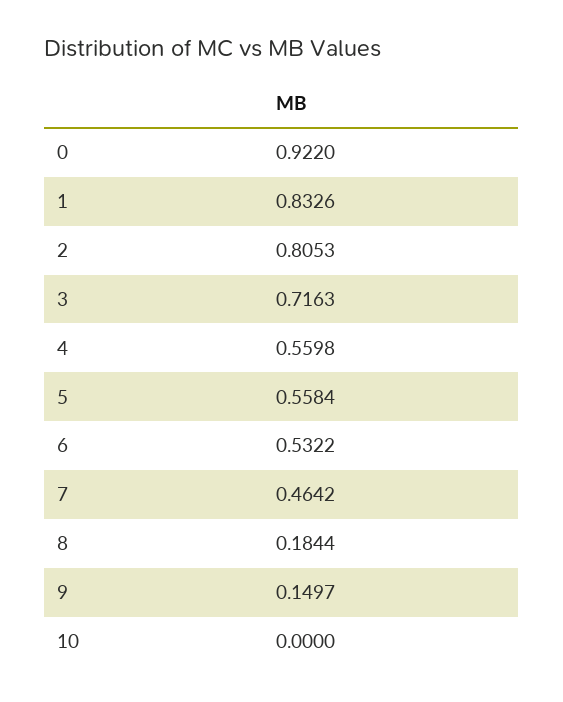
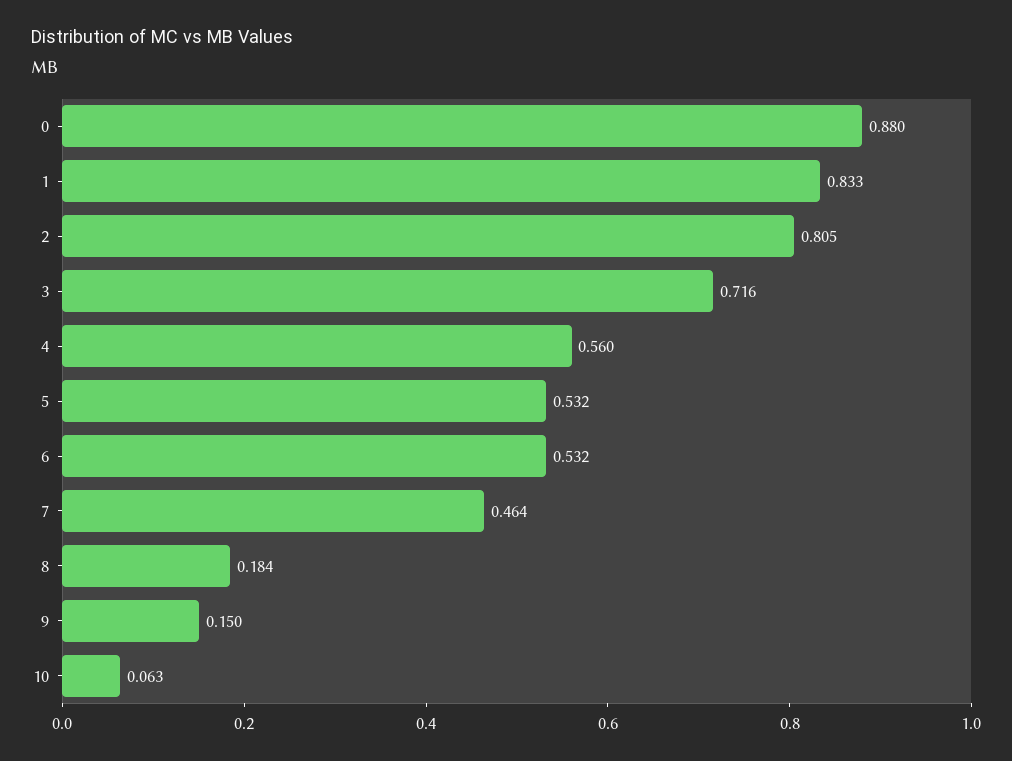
0: 0.922 -> 0.88
5: 0.5584 -> 0.532
10: 0 -> 0.063

